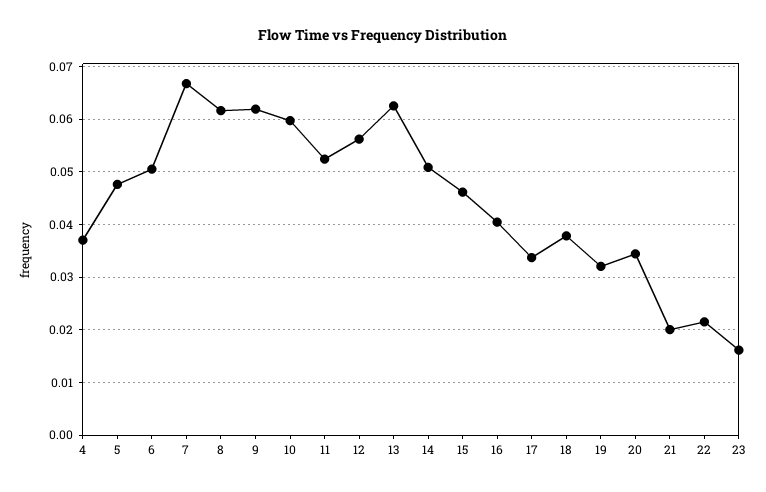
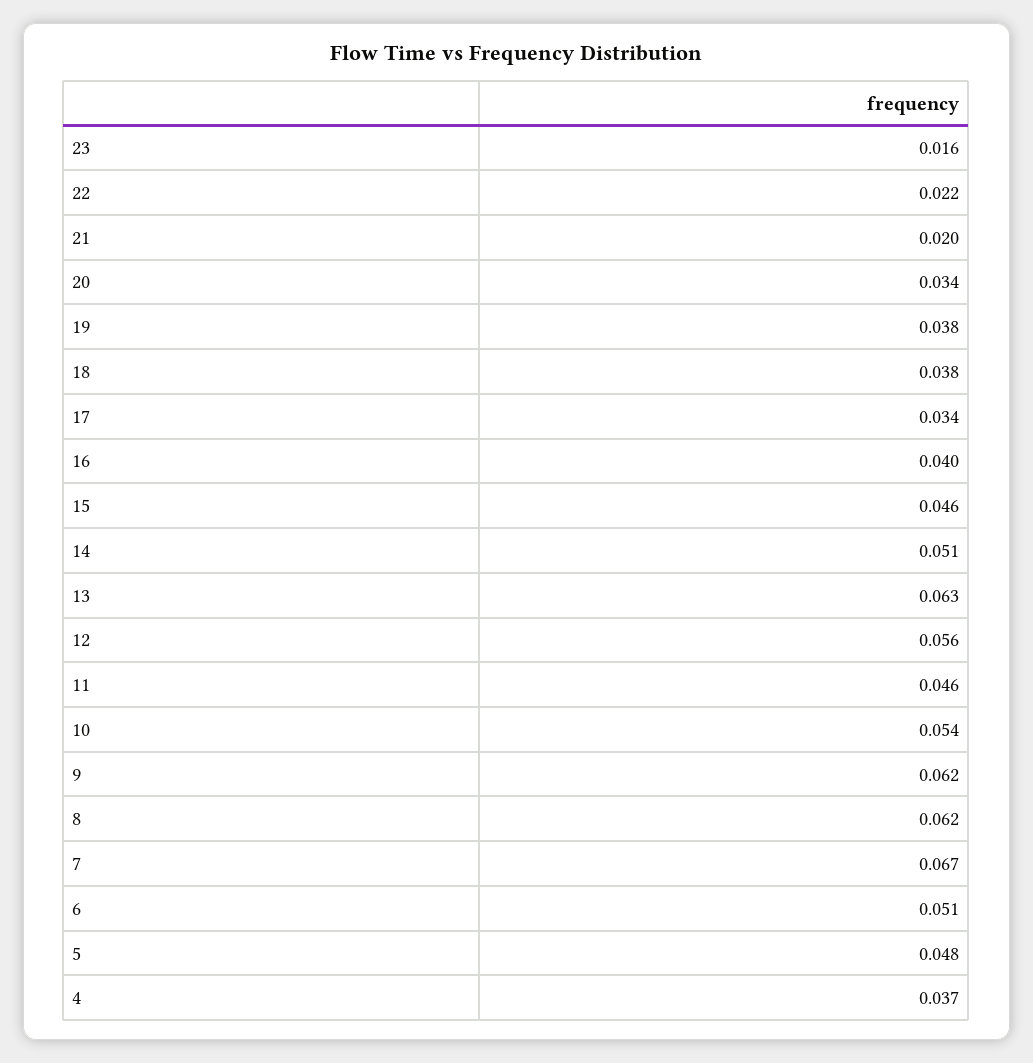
10: 0.06 -> 0.054
11: 0.052 -> 0.046
19: 0.032 -> 0.038

